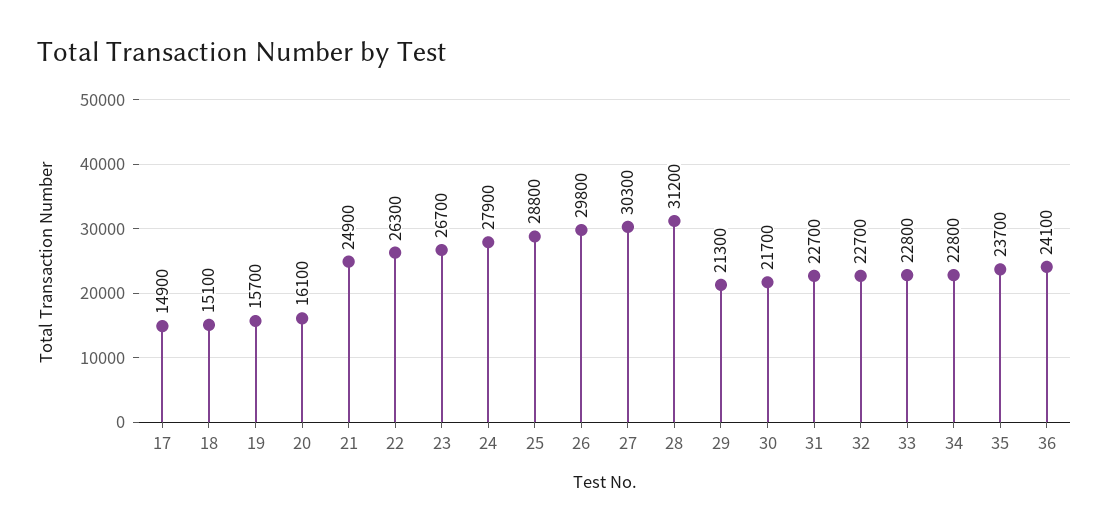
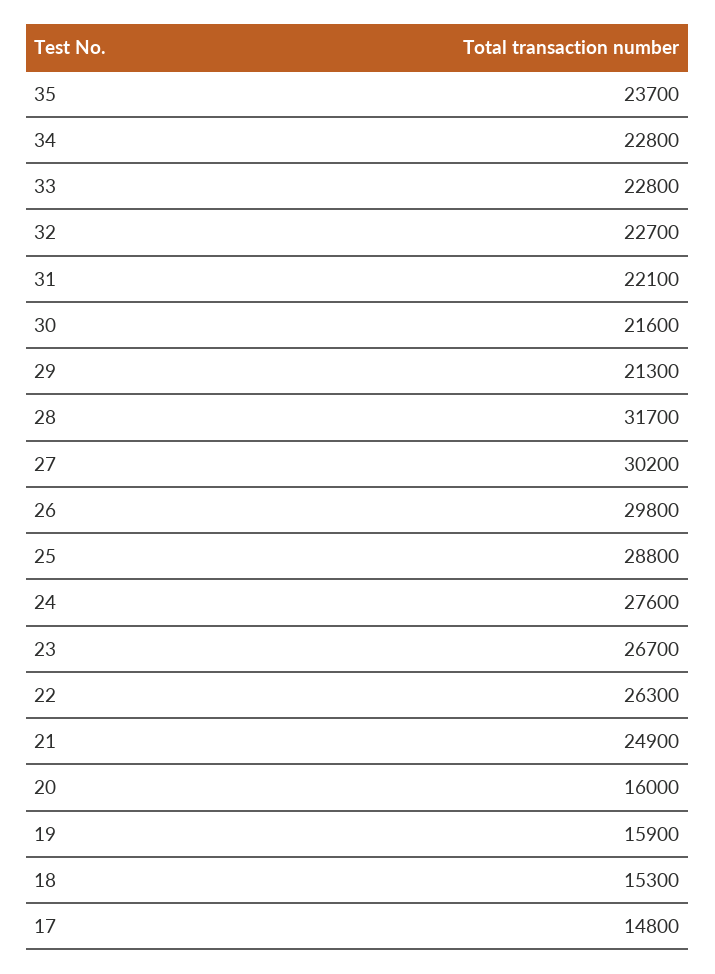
17: 14900 -> 14800
18: 15100 -> 15300
19: 15700 -> 15900
20: 16100 -> 16000
24: 27900 -> 27600
27: 30300 -> 30200
28: 31200 -> 31700
30: 21700 -> 21600
31: 22700 -> 22100
36: 24100 -> none

